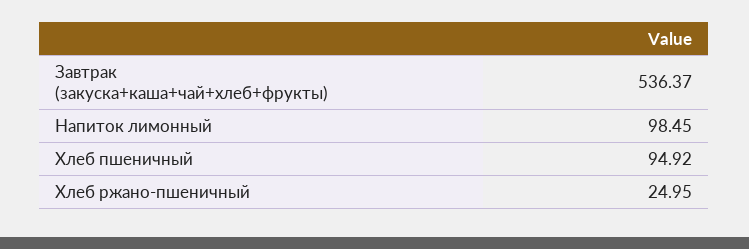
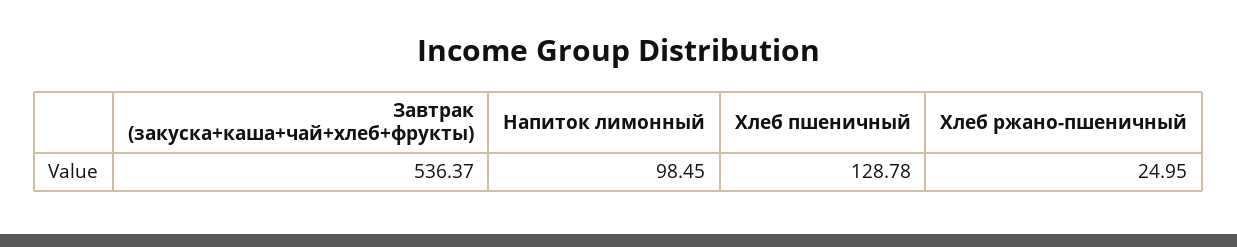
Хлеб пшеничный: 94.92 -> 128.78

